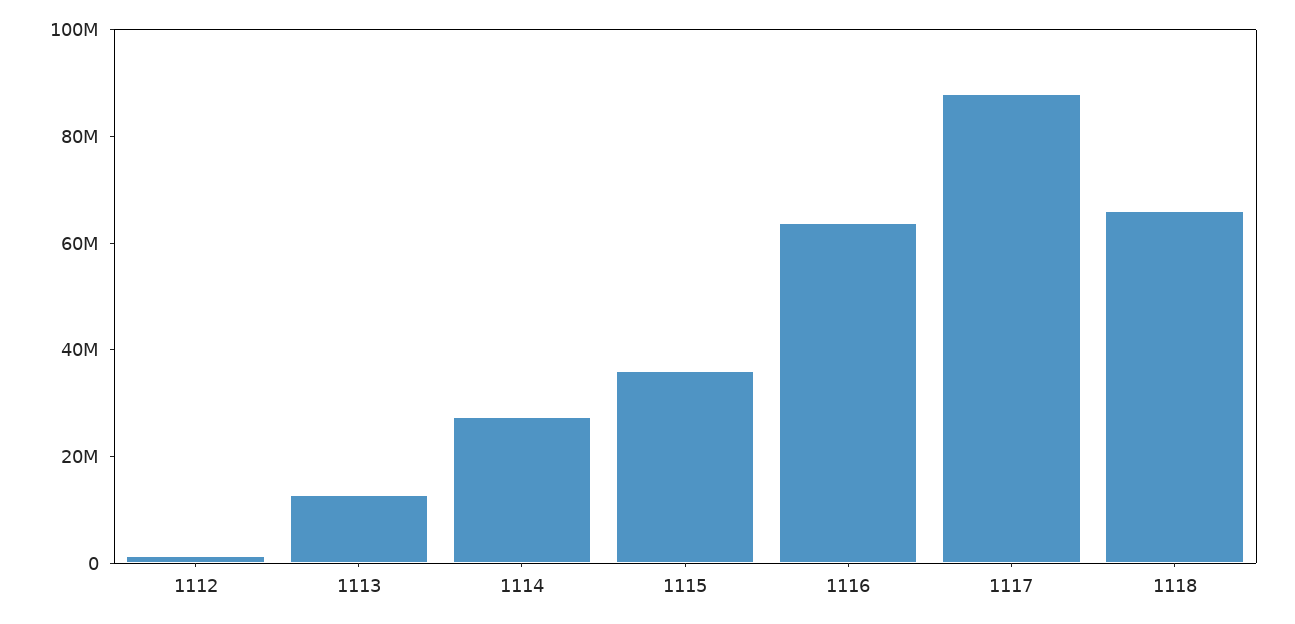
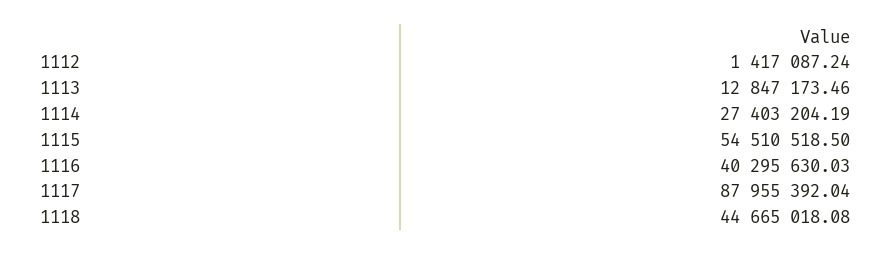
1115: 35000000 -> 54510518.5
1116: 65000000 -> 40295630.03
1118: 65000000 -> 44665018.08

